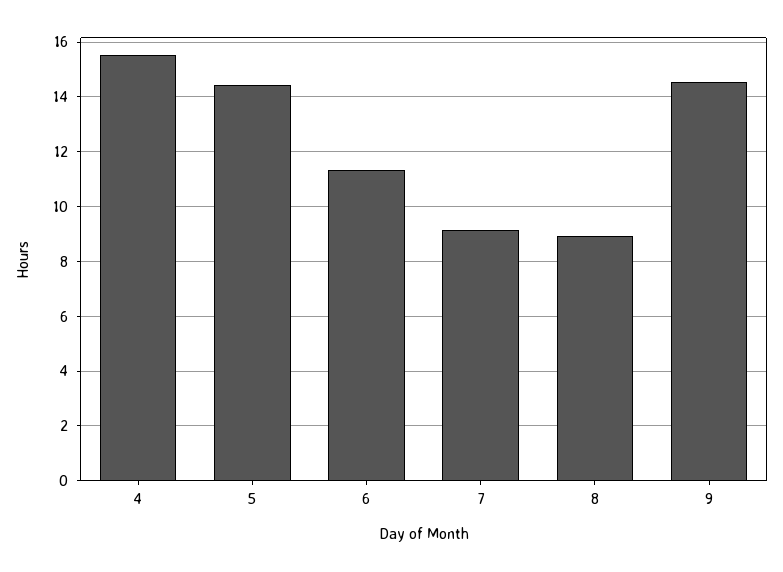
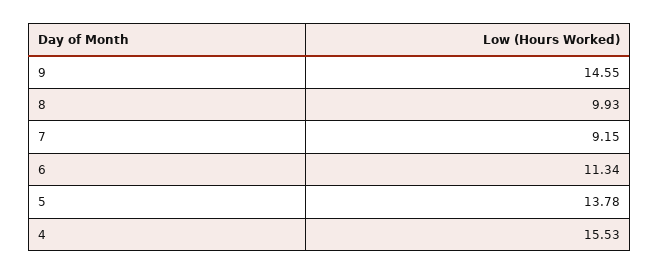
5: 14.5 -> 13.78
8: 9 -> 9.93

